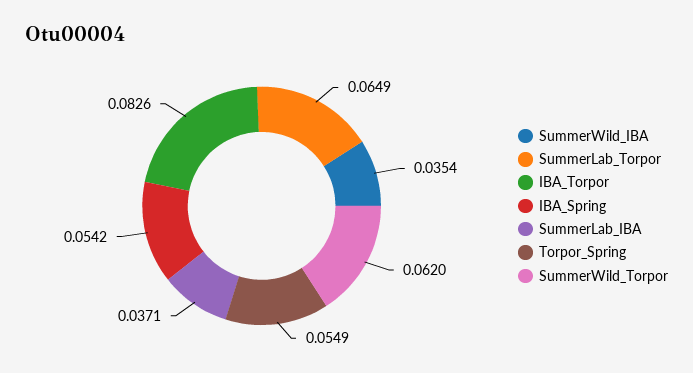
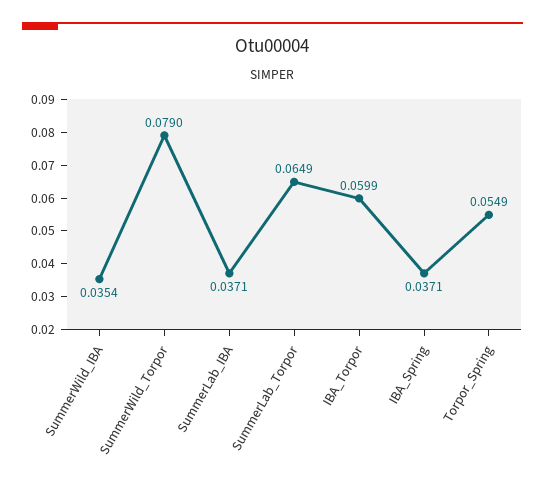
IBA_Torpor: 0.0826 -> 0.0599
IBA_Spring: 0.0542 -> 0.0371
SummerWild_Torpor: 0.062 -> 0.079

